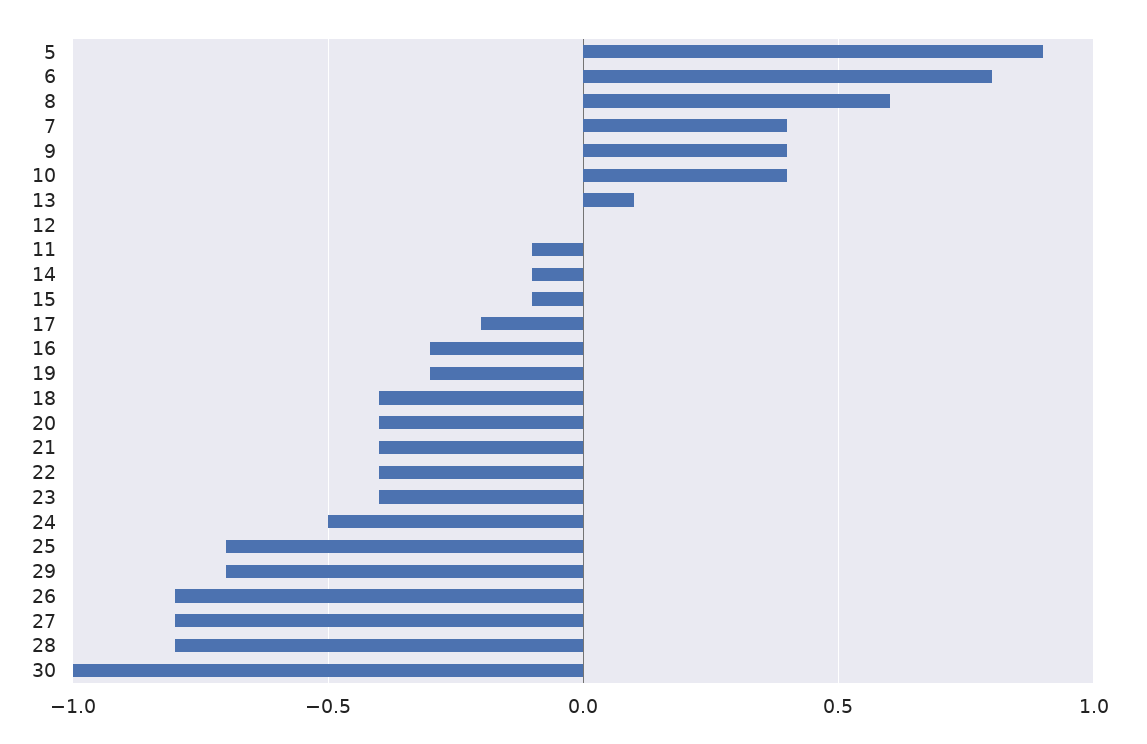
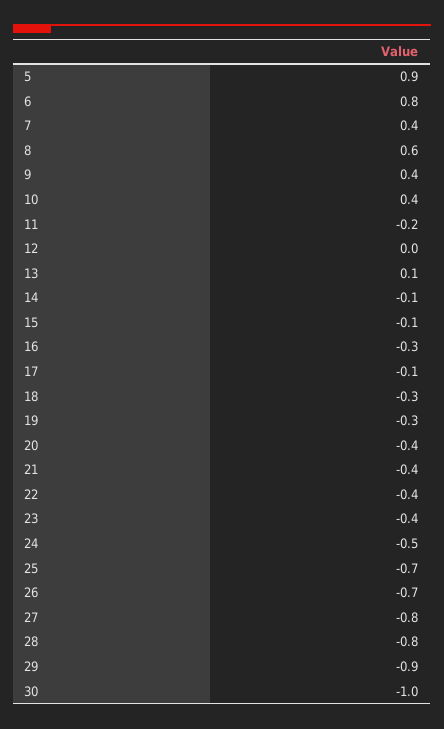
11: -0.1 -> -0.2
17: -0.2 -> -0.1
18: -0.4 -> -0.3
29: -0.7 -> -0.9
26: -0.8 -> -0.7

